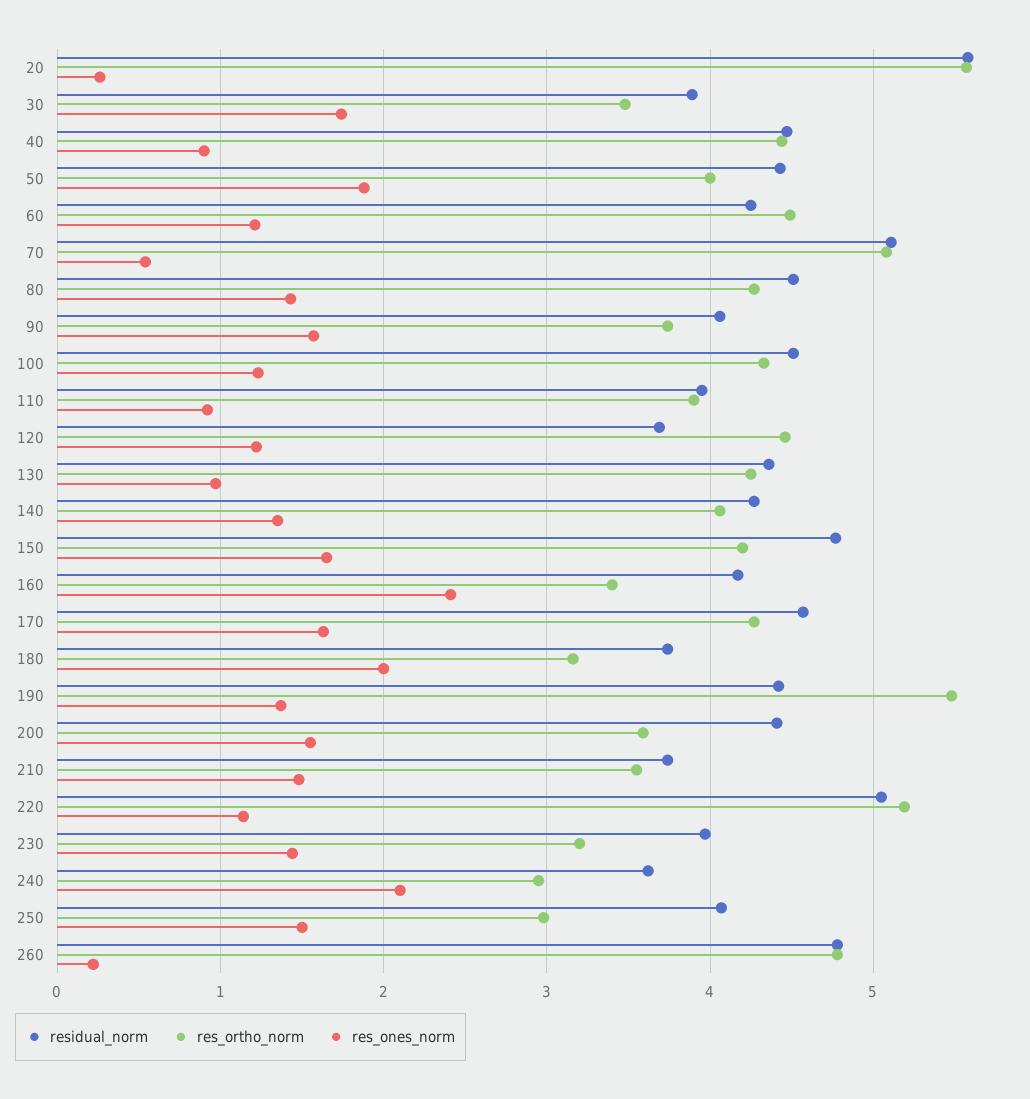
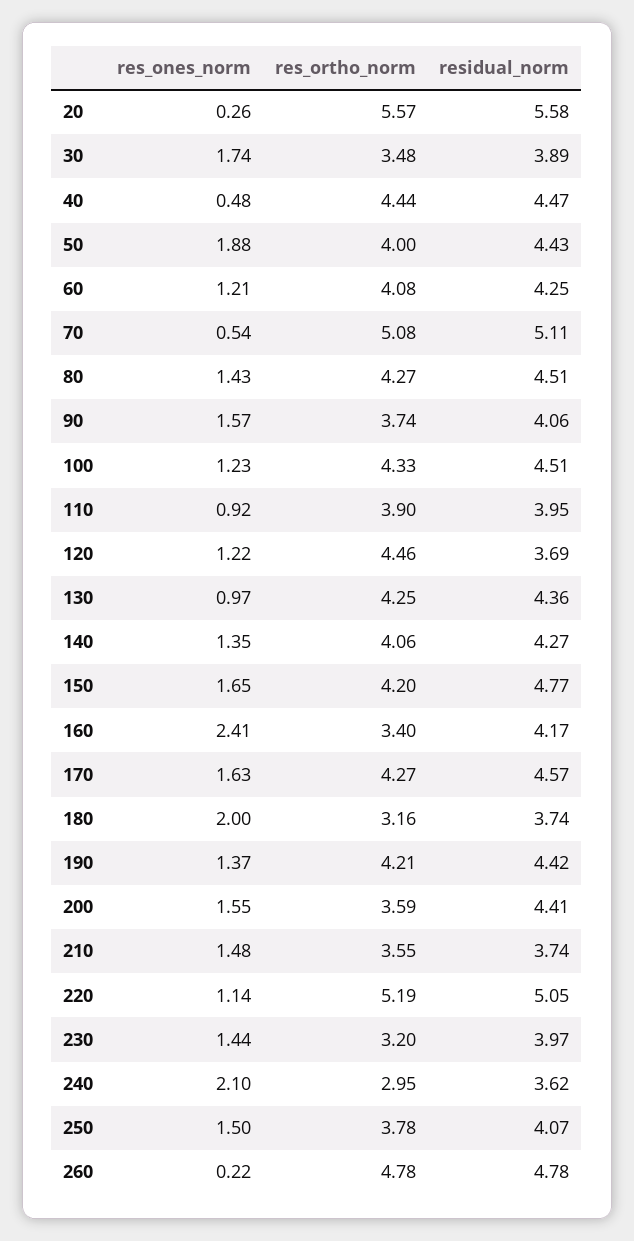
res_ones_norm, 40: 0.9 -> 0.48
res_ortho_norm, 60: 4.5 -> 4.08
res_ortho_norm, 190: 5.5 -> 4.21
res_ortho_norm, 250: 3 -> 3.78

